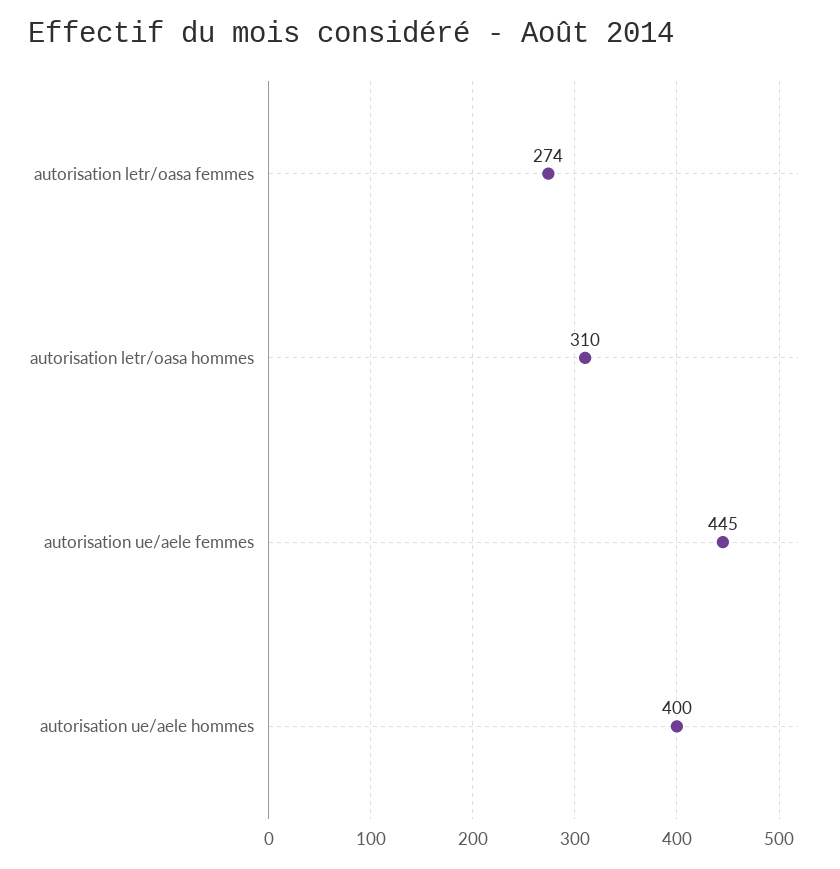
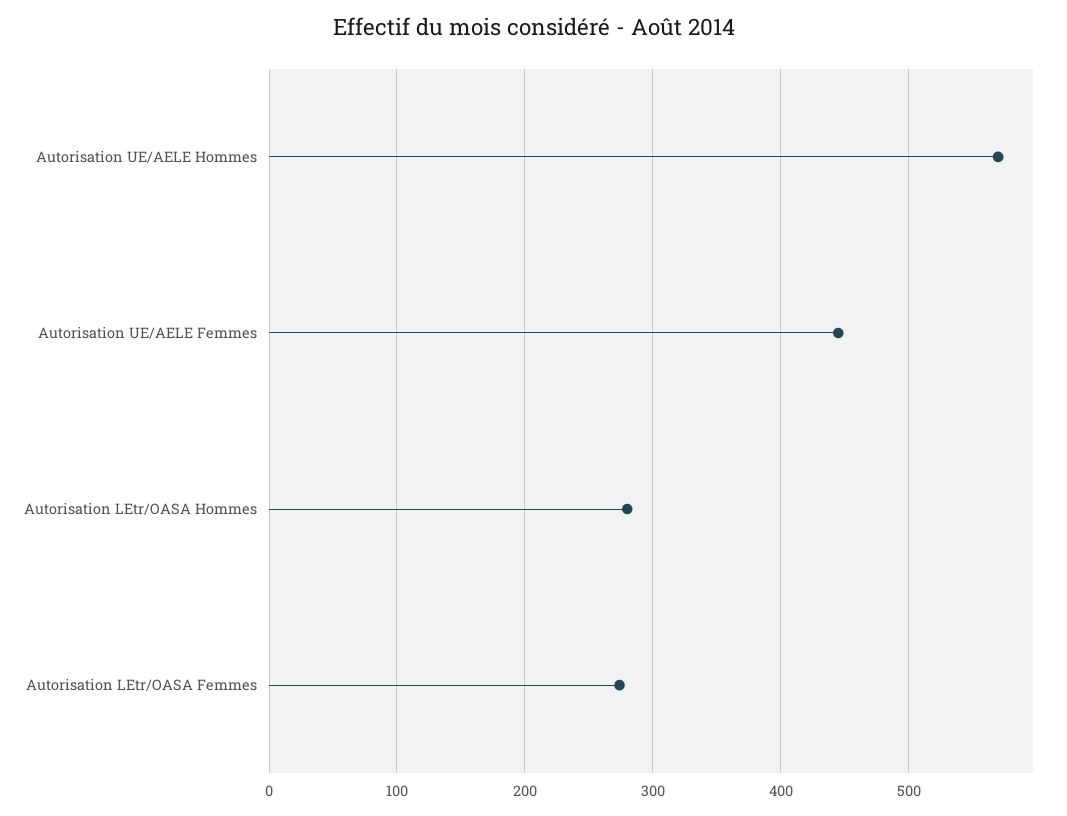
autorisation letr/oasa hommes: 310 -> 280
autorisation ue/aele hommes: 400 -> 570

